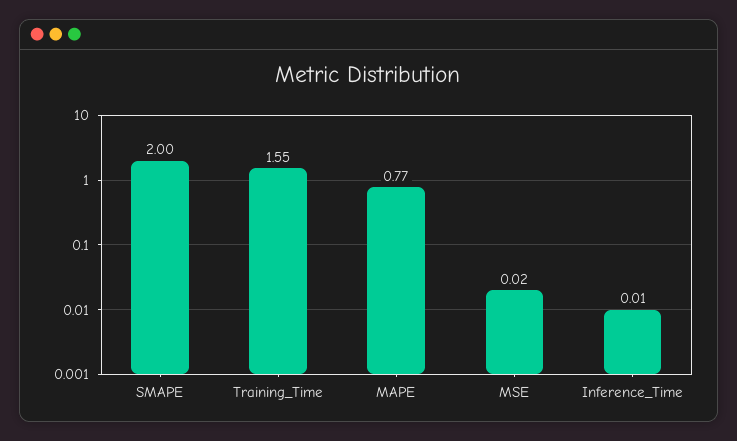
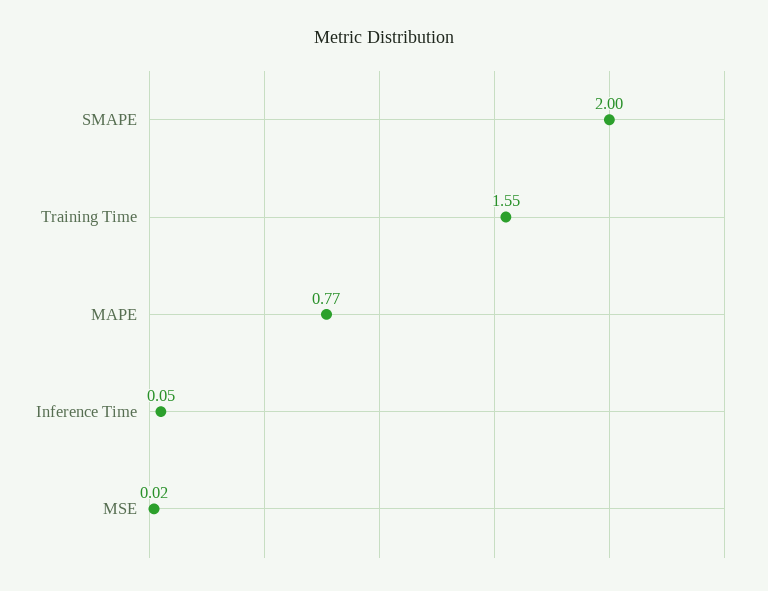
Inference_Time: 0.01 -> 0.05

